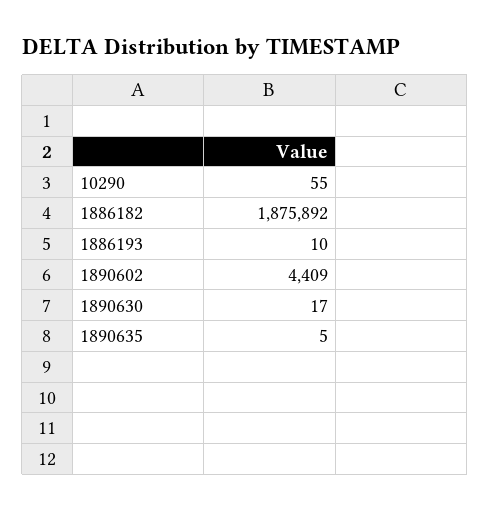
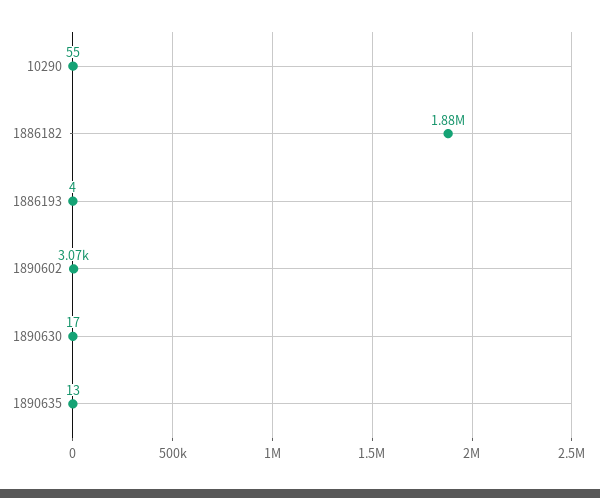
1886193: 10 -> 4
1890602: 4409 -> 3070
1890635: 5 -> 13

